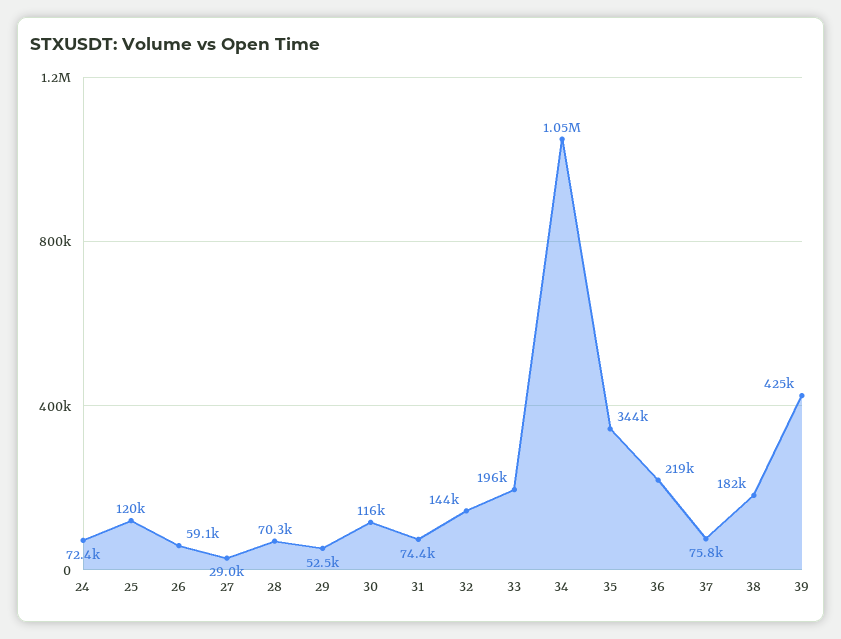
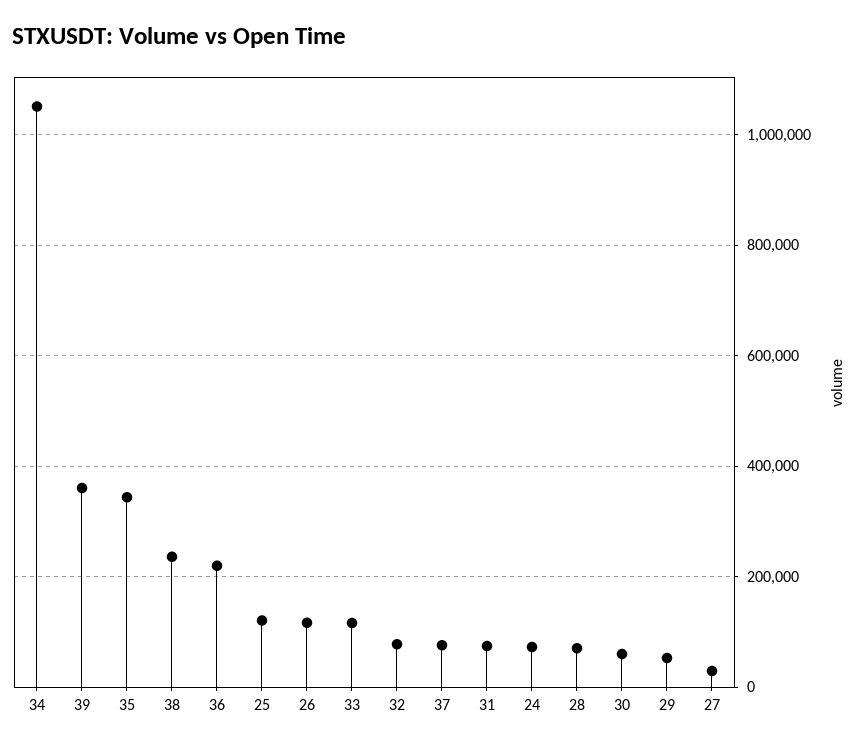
26: 59100 -> 120000
30: 116000 -> 60000
32: 144000 -> 80000
33: 196000 -> 120000
38: 182000 -> 240000
39: 425000 -> 360000

